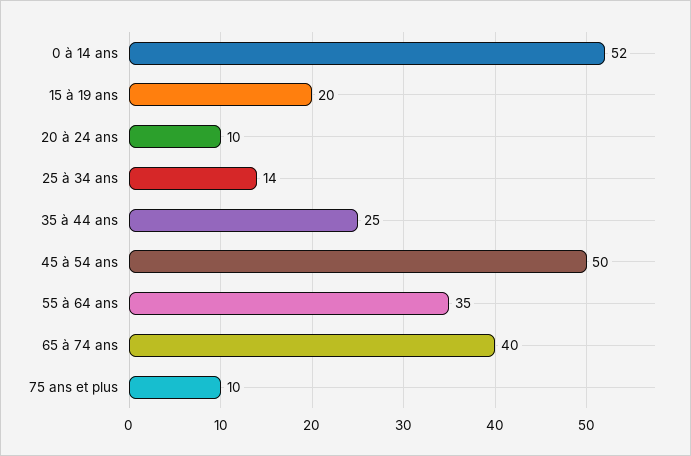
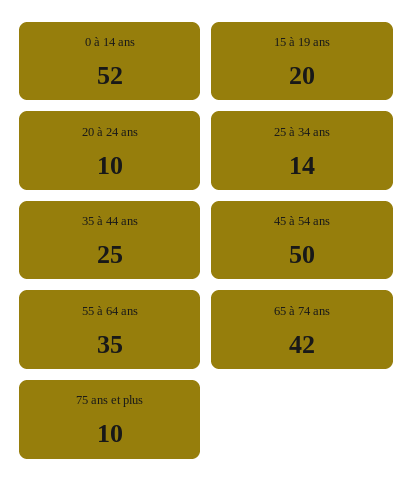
65 à 74 ans: 40 -> 42

